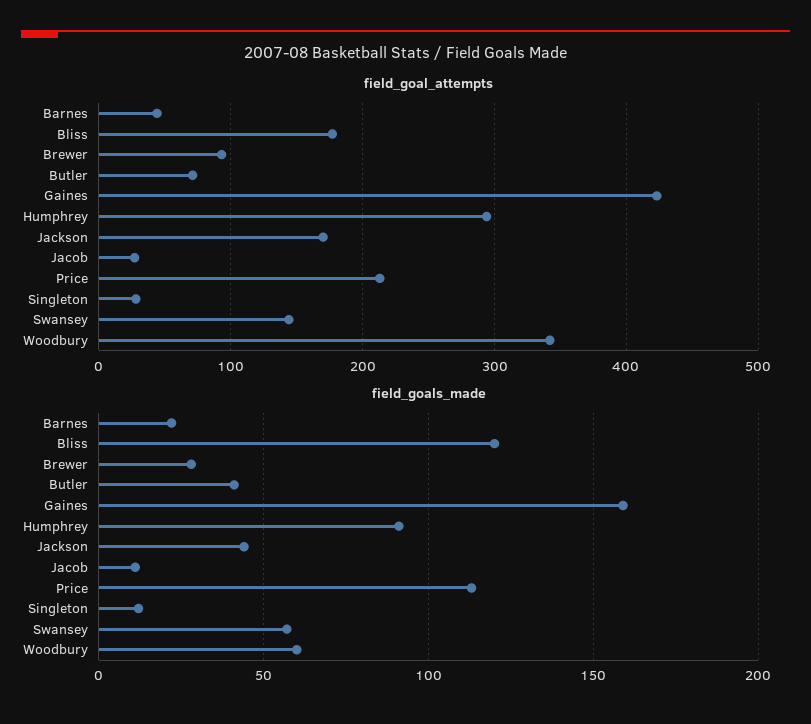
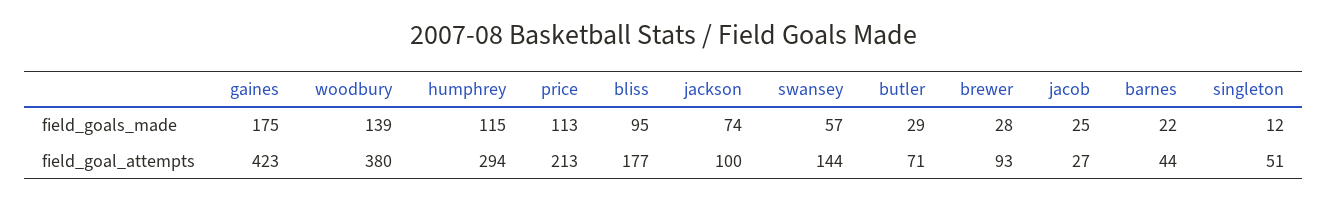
field_goal_attempts, Jackson: 170 -> 100
field_goal_attempts, Singleton: 30 -> 51
field_goal_attempts, Woodbury: 340 -> 380
field_goals_made, Bliss: 120 -> 95
field_goals_made, Butler: 40 -> 29
field_goals_made, Gaines: 160 -> 175
field_goals_made, Humphrey: 90 -> 115
field_goals_made, Jackson: 45 -> 74
field_goals_made, Jacob: 10 -> 25
field_goals_made, Woodbury: 60 -> 139

